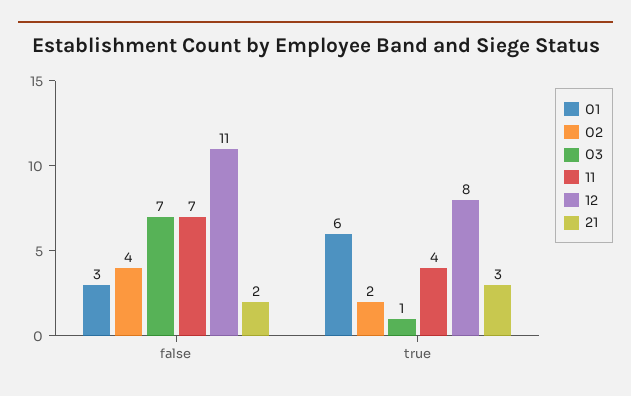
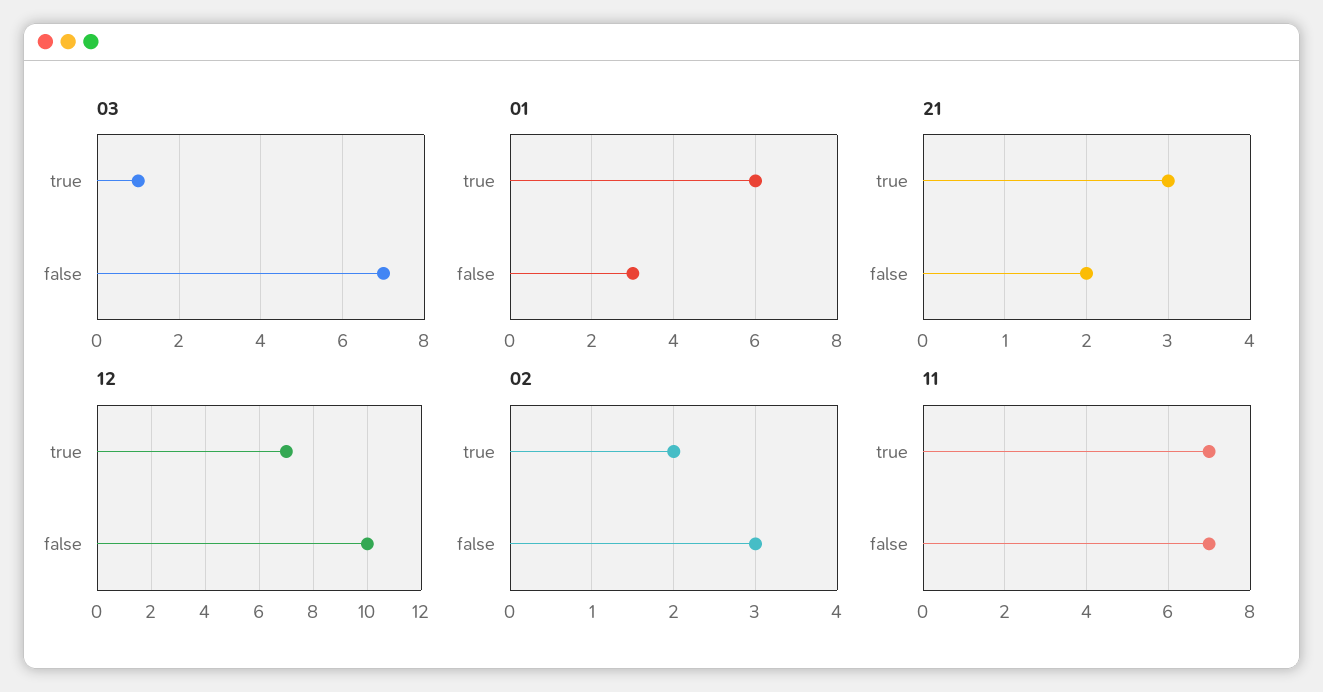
02, false: 4 -> 3
12, false: 11 -> 10
11, true: 4 -> 7
12, true: 8 -> 7

